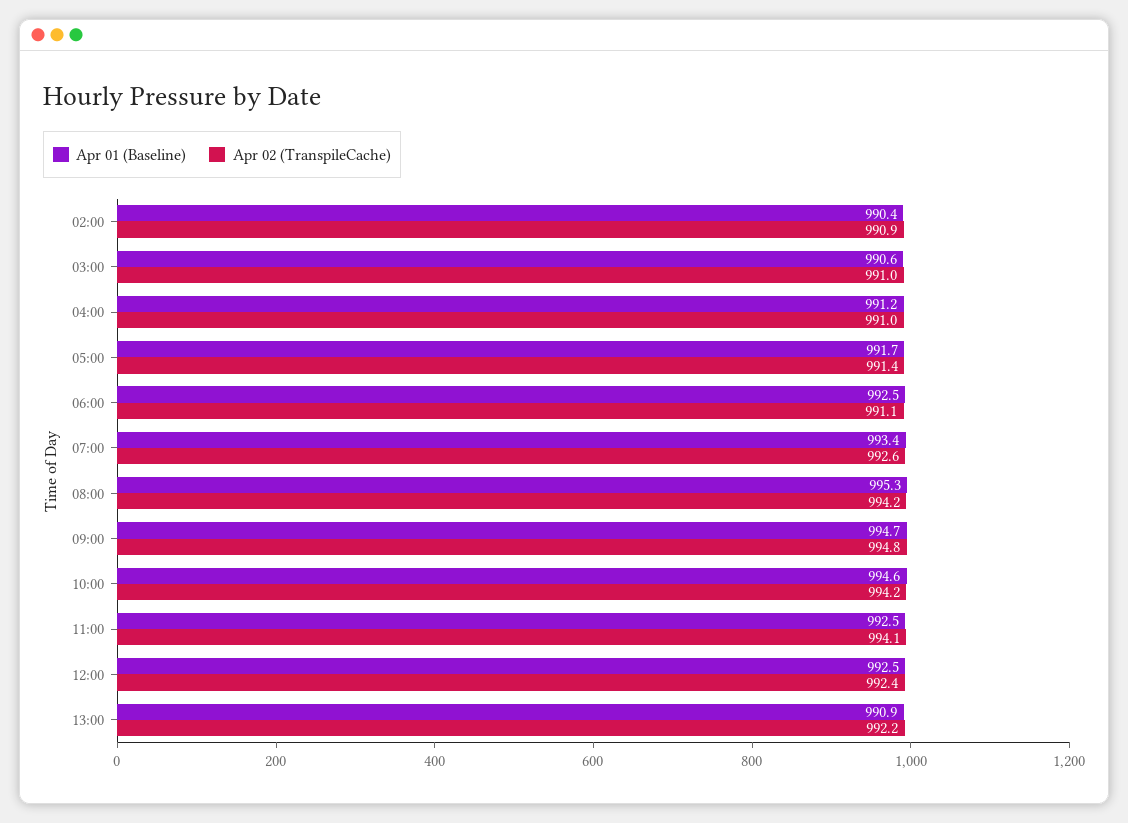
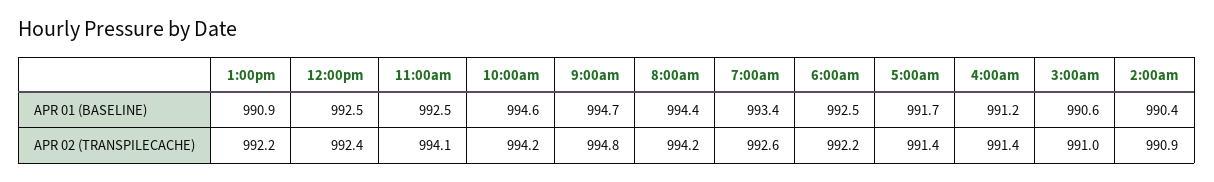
Apr 02 (TranspileCache), 04:00: 991 -> 991.4
Apr 02 (TranspileCache), 06:00: 991.1 -> 992.2
Apr 01 (Baseline), 08:00: 995.3 -> 994.4

